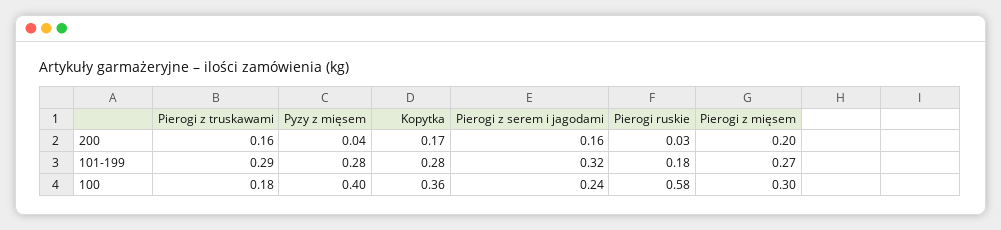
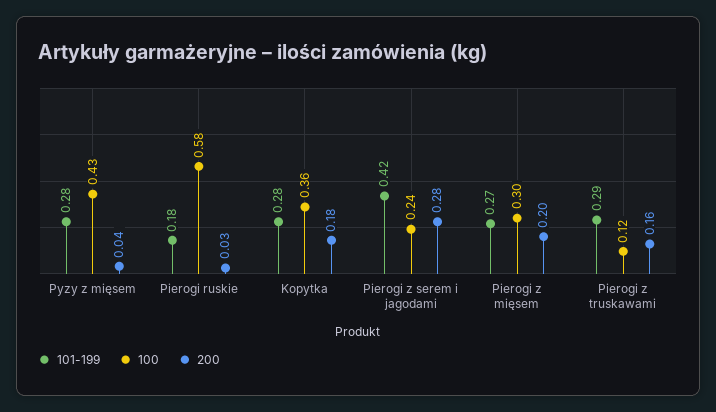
200, Kopytka: 0.17 -> 0.18
200, Pierogi z serem i jagodami: 0.16 -> 0.28
101-199, Pierogi z serem i jagodami: 0.32 -> 0.42
100, Pierogi z truskawami: 0.18 -> 0.12
100, Pyzy z mięsem: 0.4 -> 0.43

